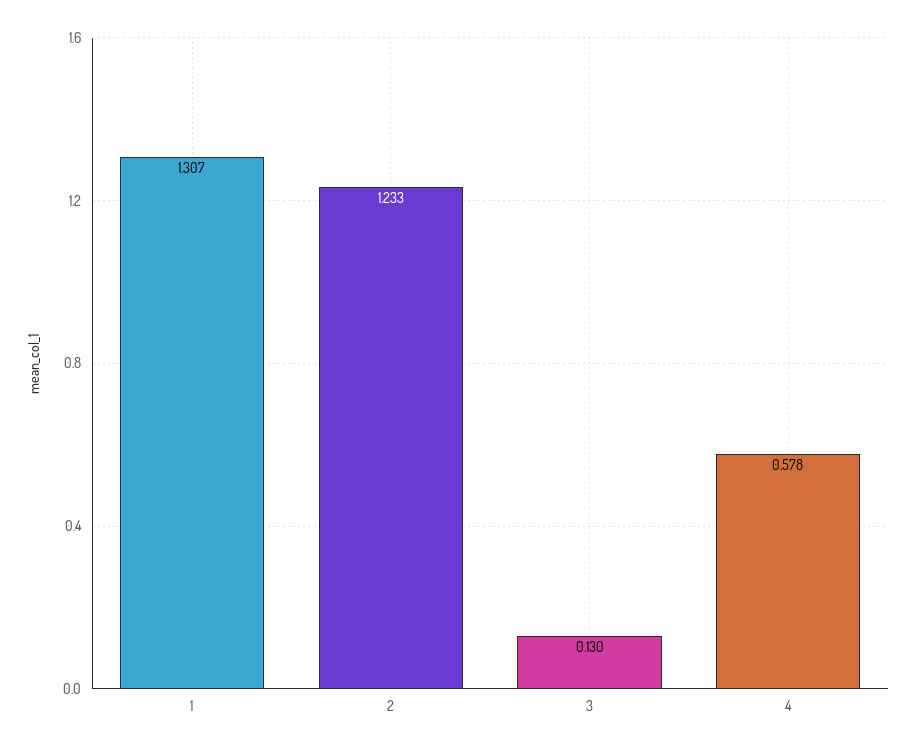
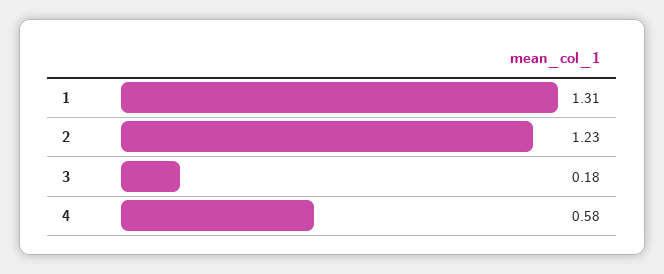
3: 0.13 -> 0.18

